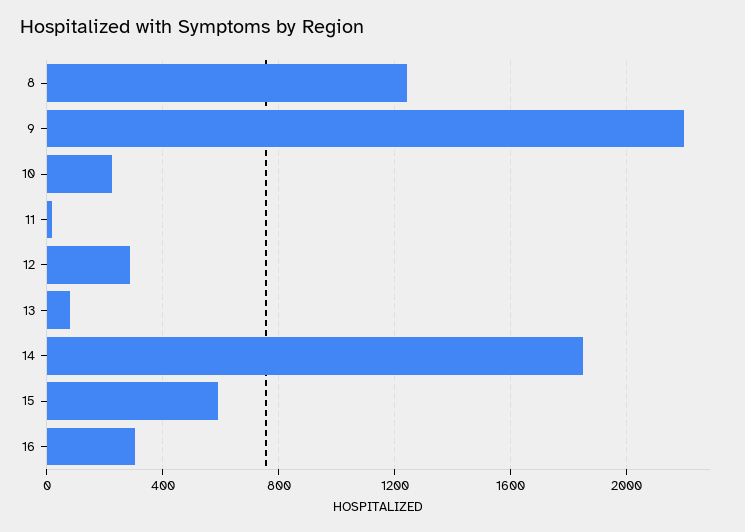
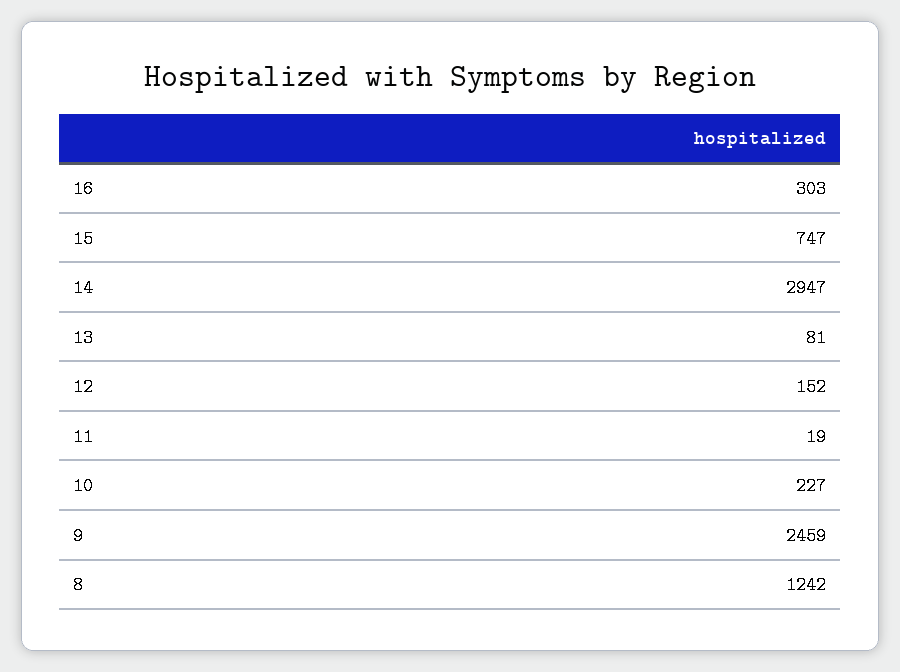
9: 2200 -> 2459
12: 300 -> 152
14: 1850 -> 2947
15: 600 -> 747

